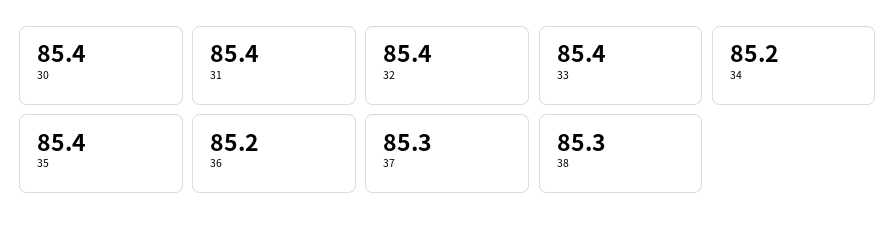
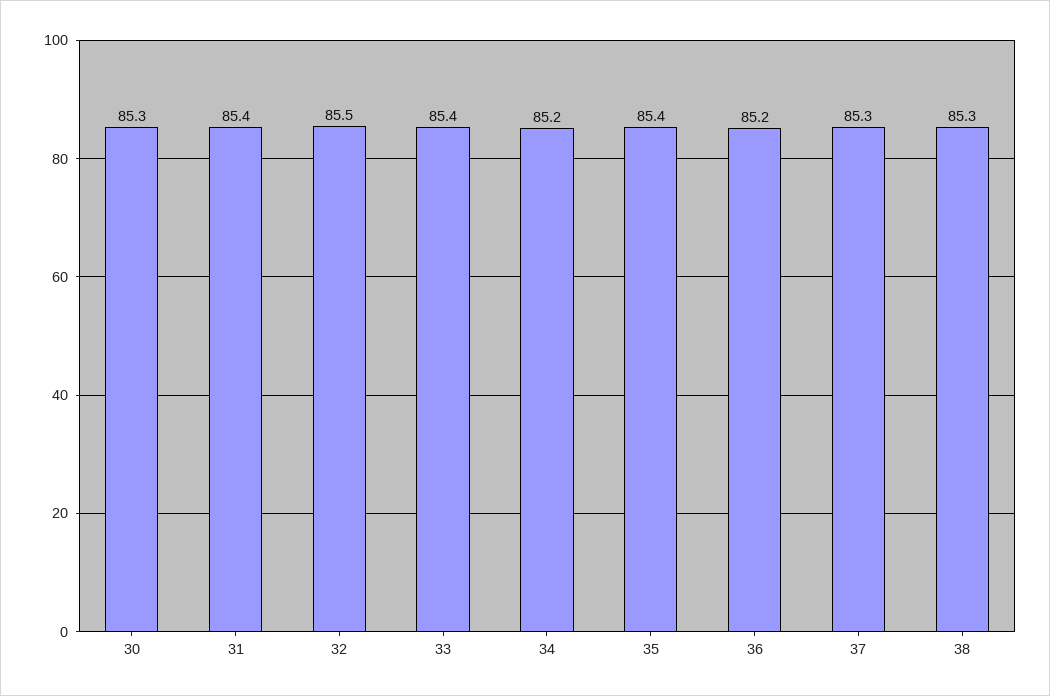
30: 85.4 -> 85.3
32: 85.4 -> 85.5

